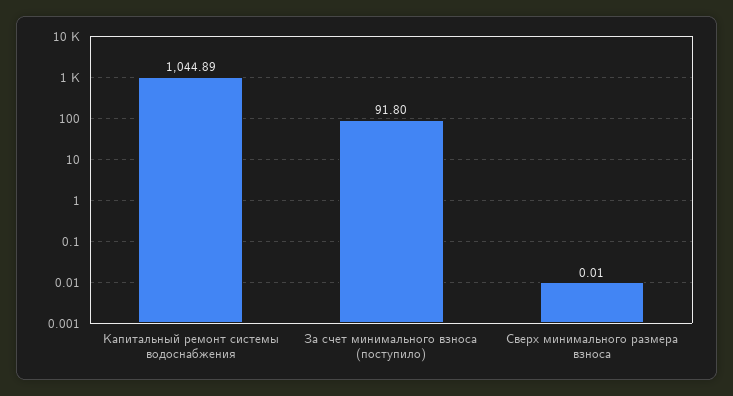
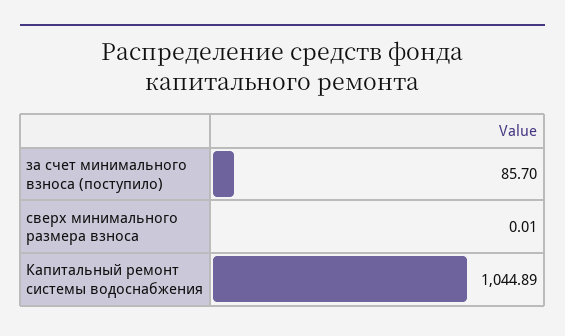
За счет минимального взноса (поступило): 91.8 -> 85.7

